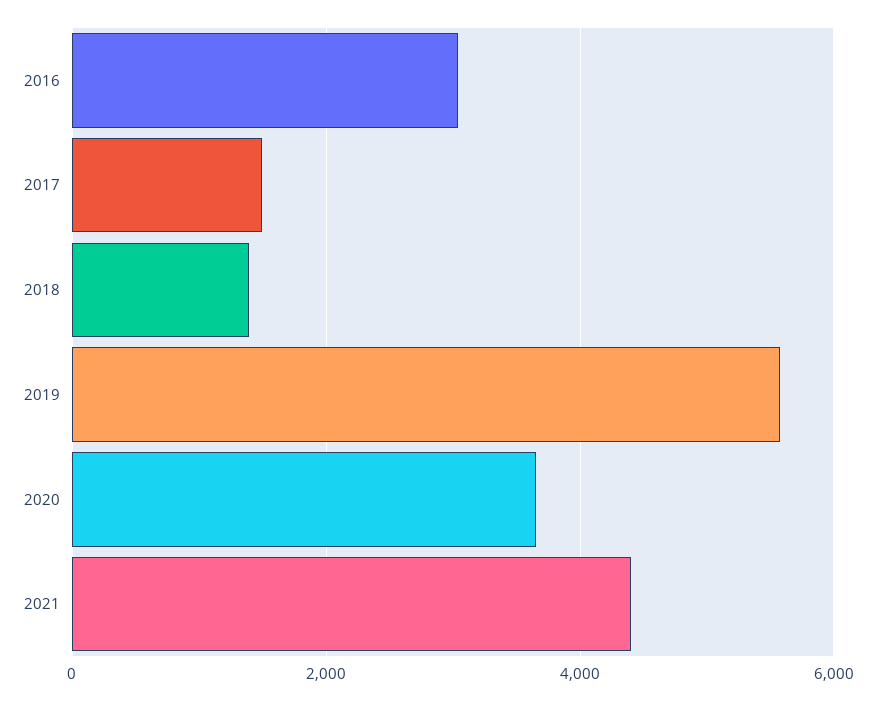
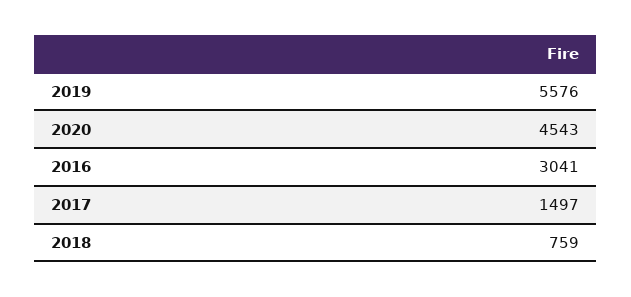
2018: 1400 -> 759
2020: 3600 -> 4543
2021: 4400 -> none

